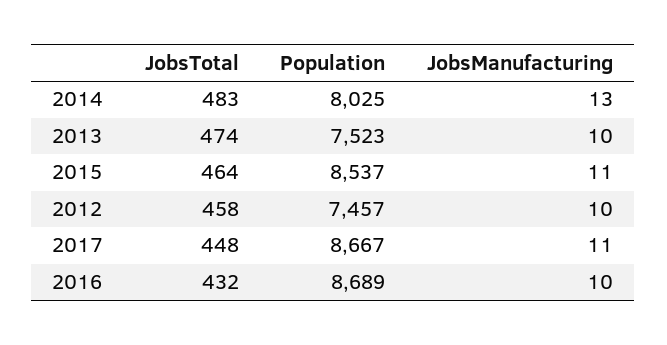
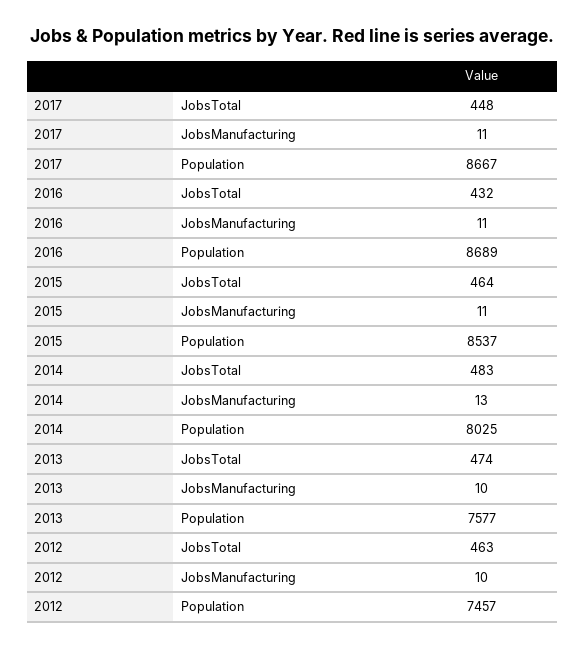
Population, 2013: 7523 -> 7577
JobsTotal, 2012: 458 -> 463
JobsManufacturing, 2016: 10 -> 11

